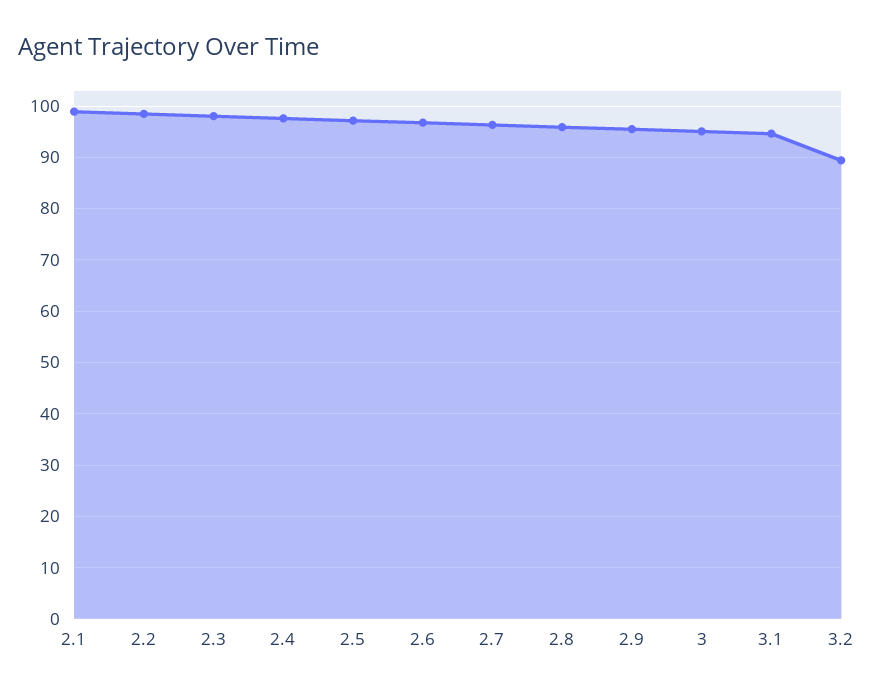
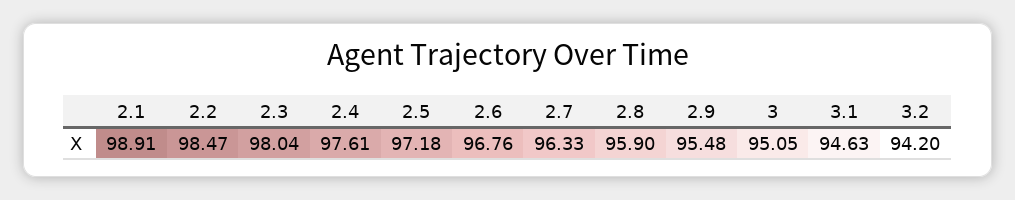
3.2: 90 -> 94.2

